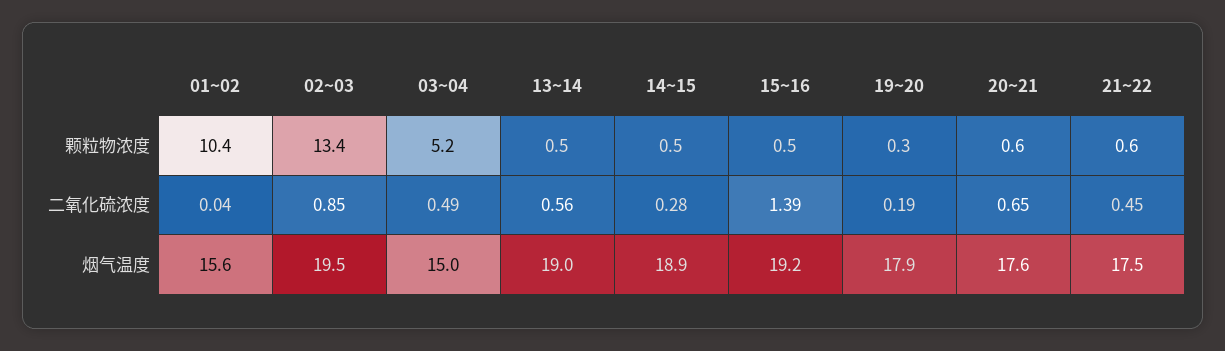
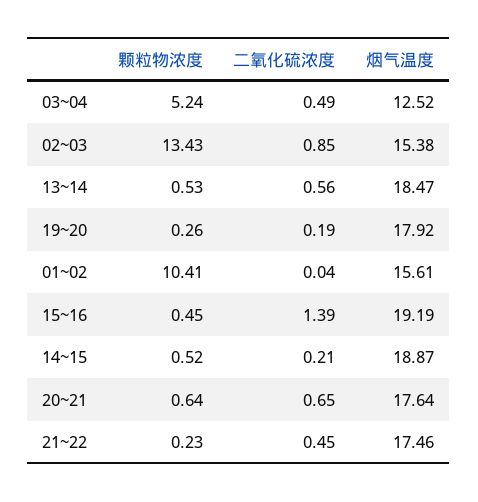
21~22, 颗粒物浓度: 0.6 -> 0.23
14~15, 二氧化硫浓度: 0.28 -> 0.21
02~03, 烟气温度: 19.5 -> 15.38
03~04, 烟气温度: 15 -> 12.52
13~14, 烟气温度: 19 -> 18.47

